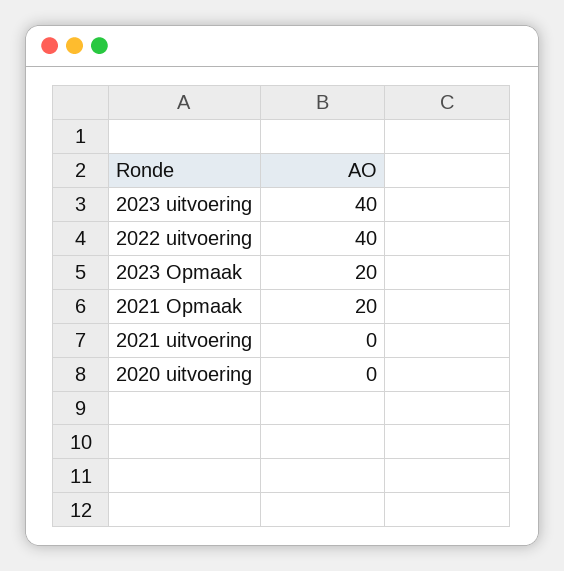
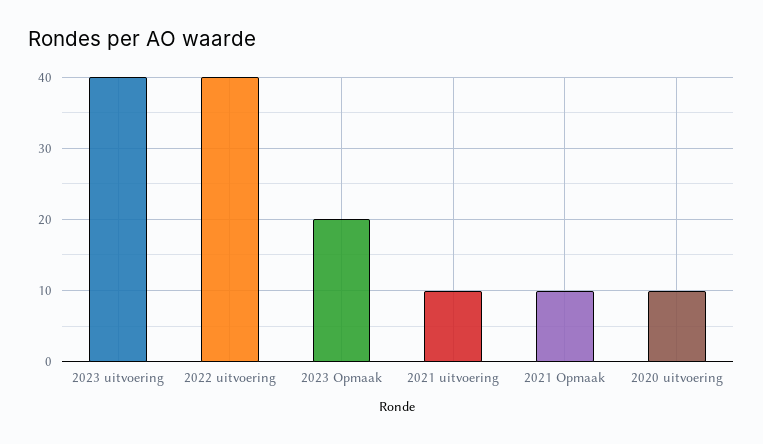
2021 Opmaak: 20 -> 10
2021 uitvoering: 0 -> 10
2020 uitvoering: 0 -> 10

